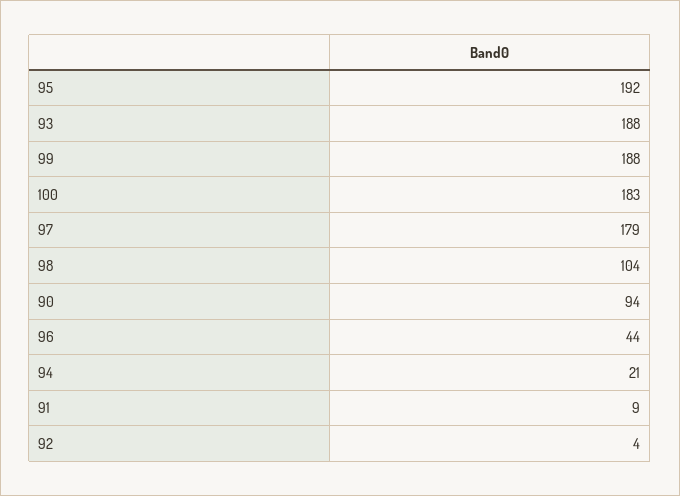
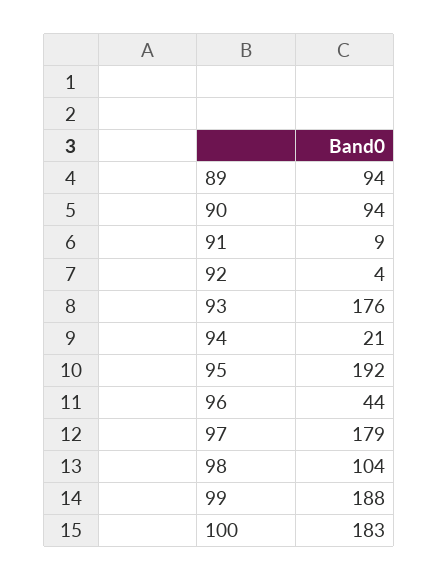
93: 188 -> 176
89: none -> 94

